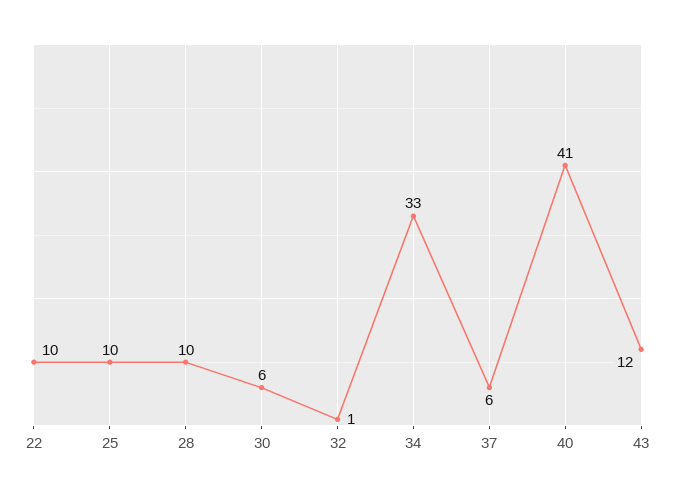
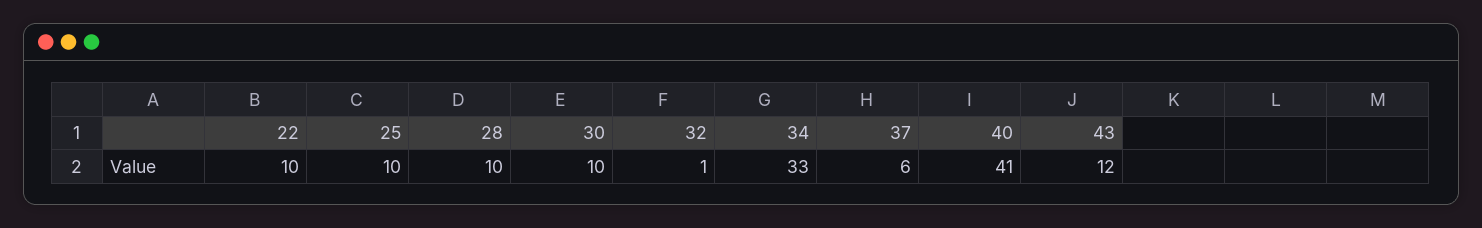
30: 6 -> 10

